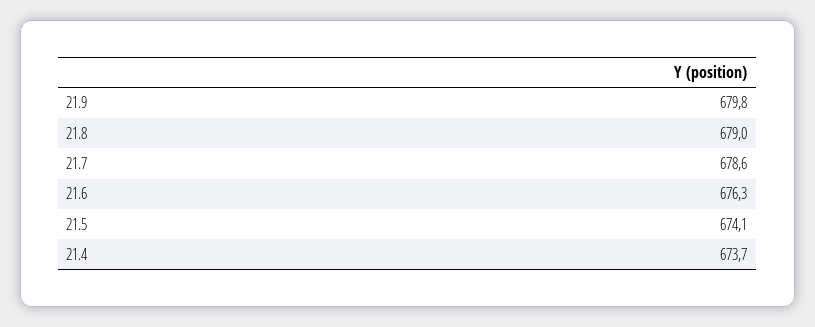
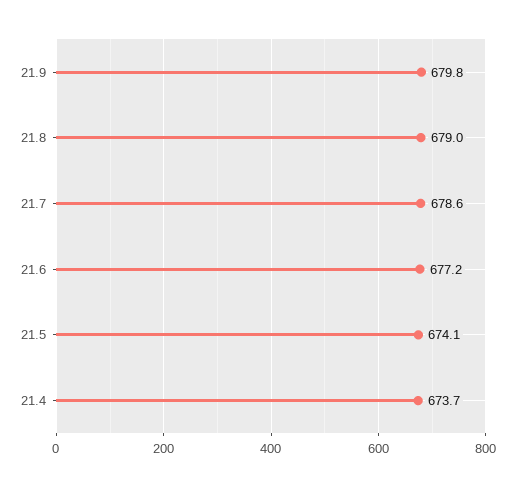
21.6: 676.3 -> 677.2

